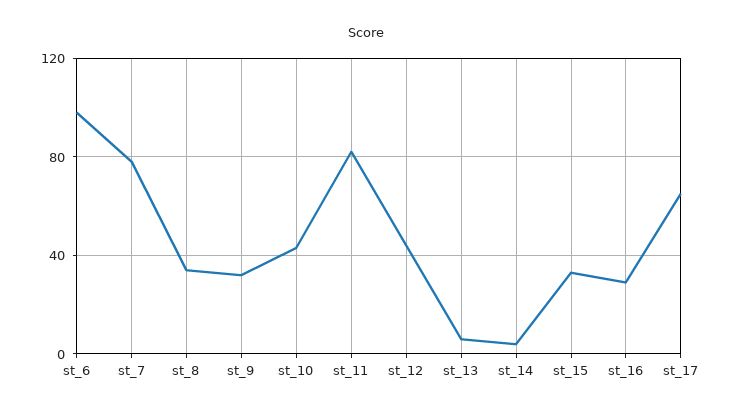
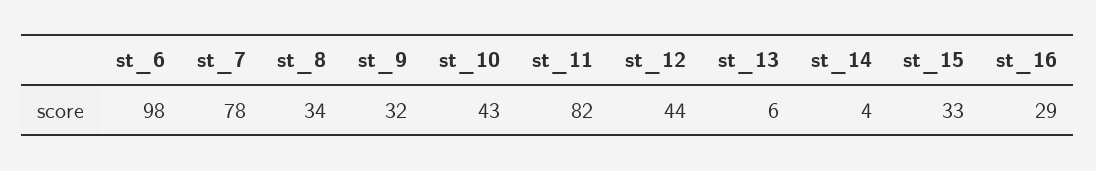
st_17: 65 -> none

